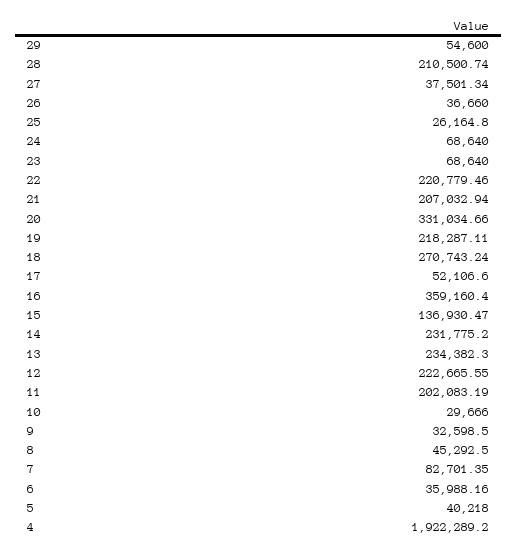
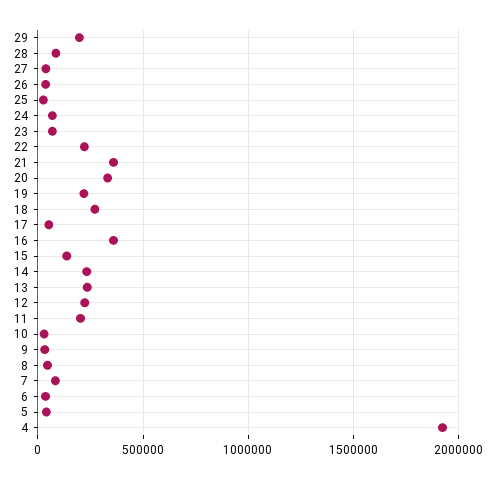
29: 54600 -> 200000
28: 210500.74 -> 100000
21: 207032.94 -> 350000

